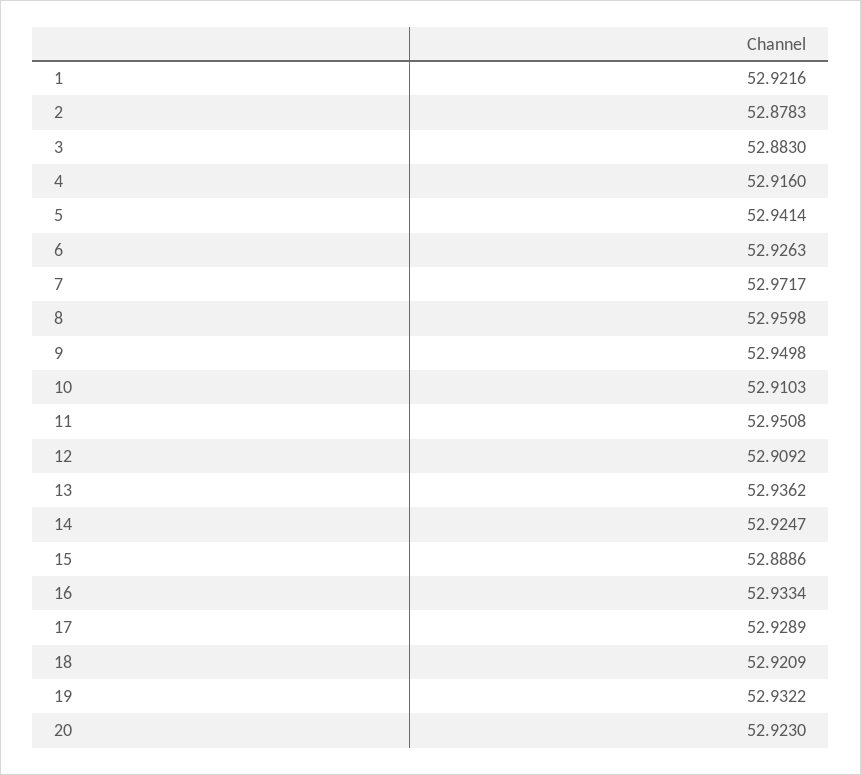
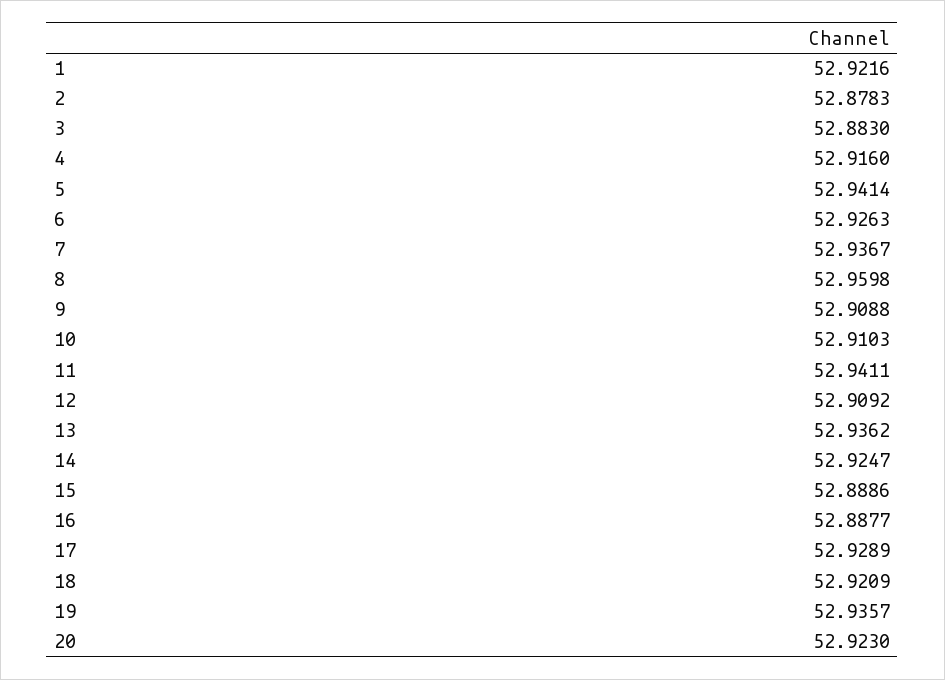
7: 52.9717 -> 52.9367
9: 52.9498 -> 52.9088
11: 52.9508 -> 52.9411
16: 52.9334 -> 52.8877
19: 52.9322 -> 52.9357

